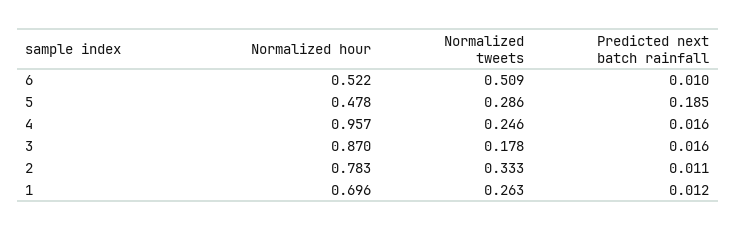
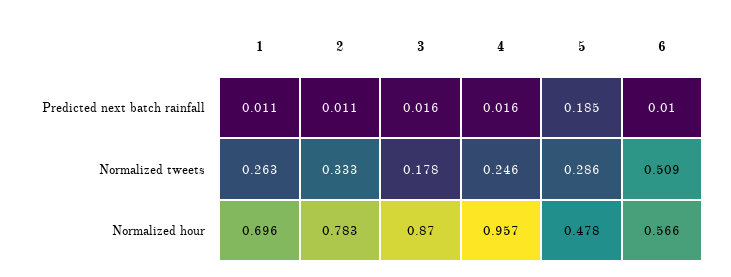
Normalized hour, 6: 0.522 -> 0.566
Predicted next batch rainfall, 1: 0.012 -> 0.011

